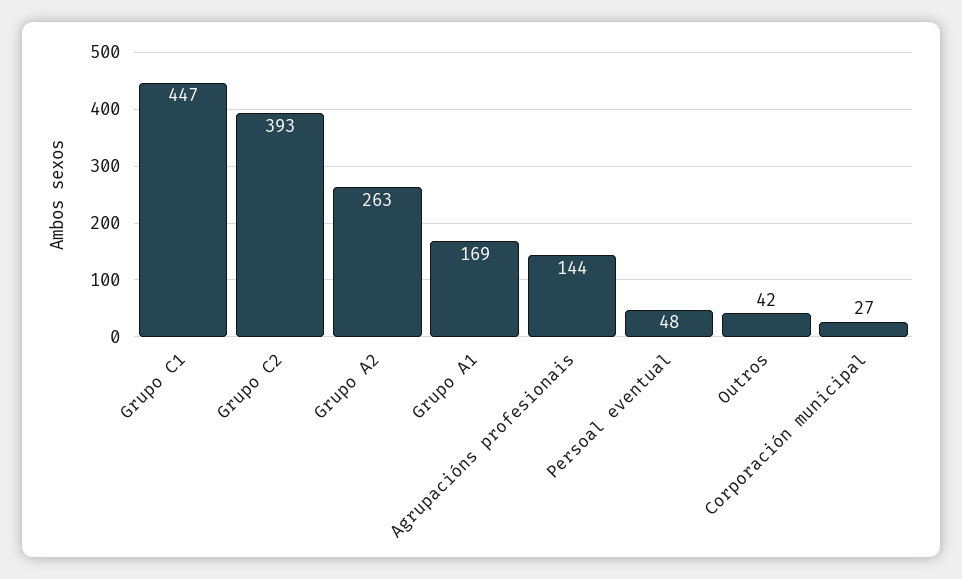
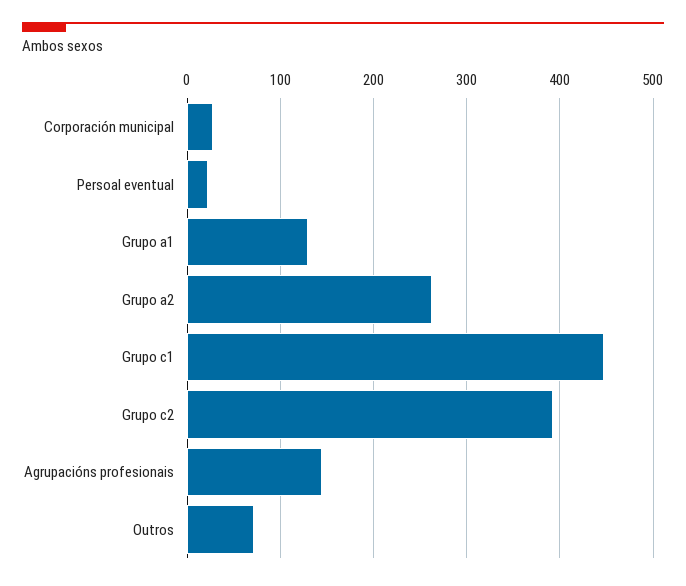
Grupo A1: 169 -> 130
Persoal eventual: 48 -> 20
Outros: 42 -> 70

